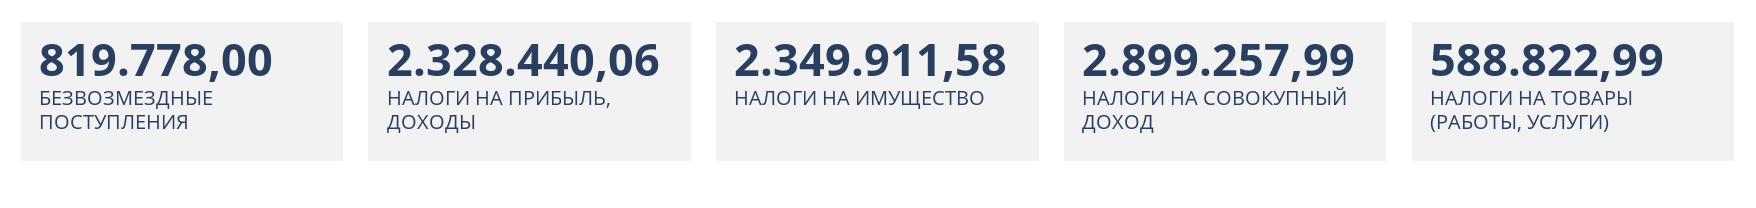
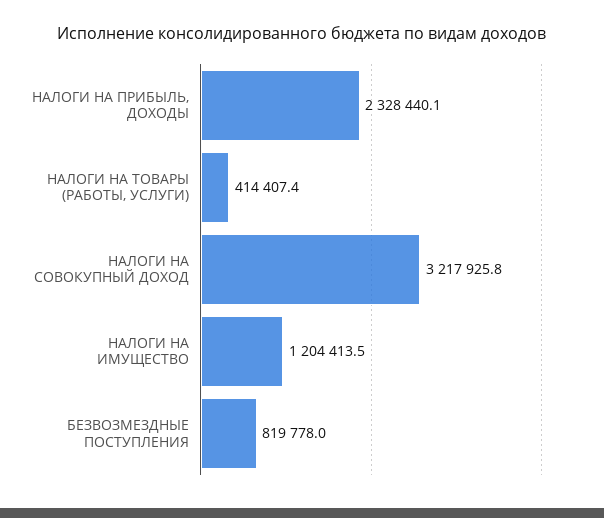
НАЛОГИ НА ИМУЩЕСТВО: 2349911.58 -> 1204413.5
НАЛОГИ НА СОВОКУПНЫЙ ДОХОД: 2899257.99 -> 3217925.8
НАЛОГИ НА ТОВАРЫ (РАБОТЫ, УСЛУГИ): 588822.99 -> 414407.4

